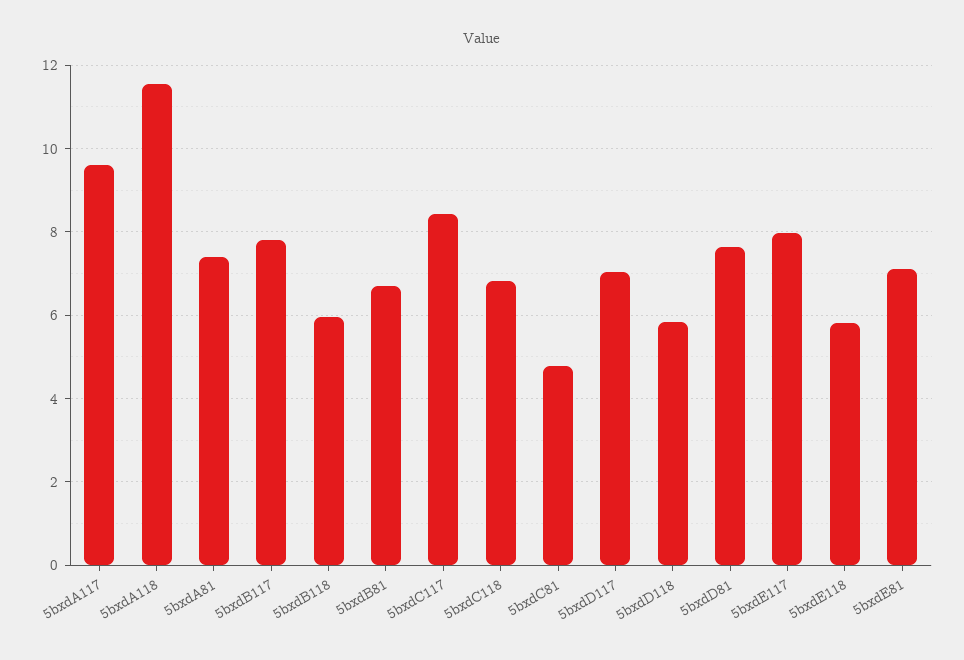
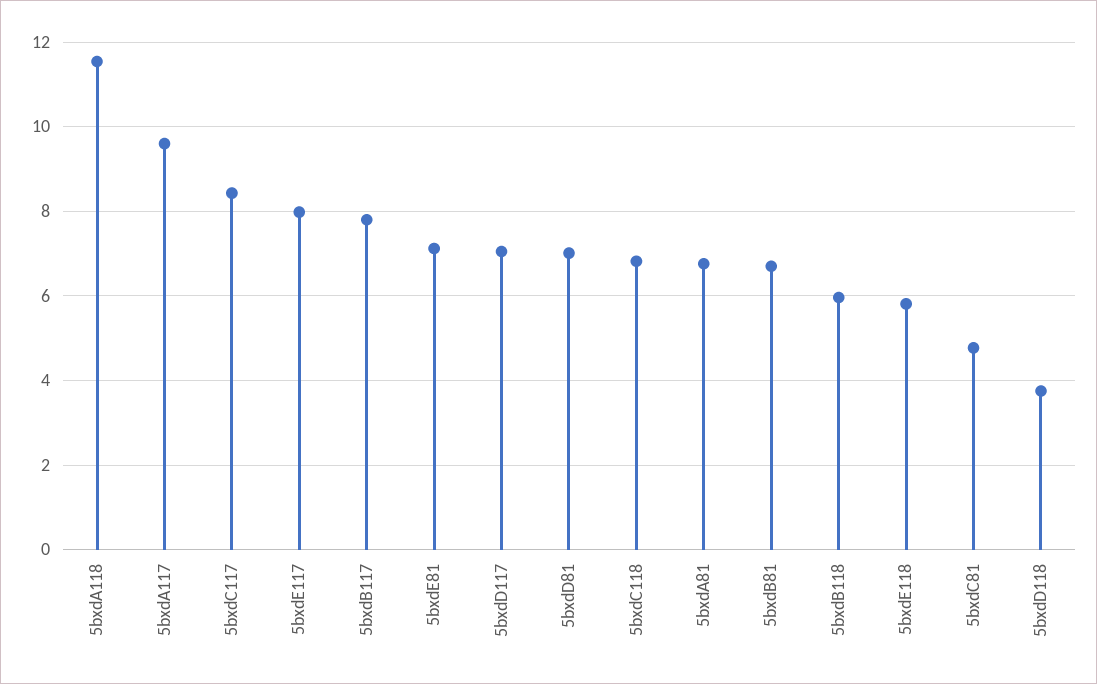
5bxdA81: 7.4 -> 6.8
5bxdD118: 5.8 -> 3.8
5bxdD81: 7.6 -> 7

